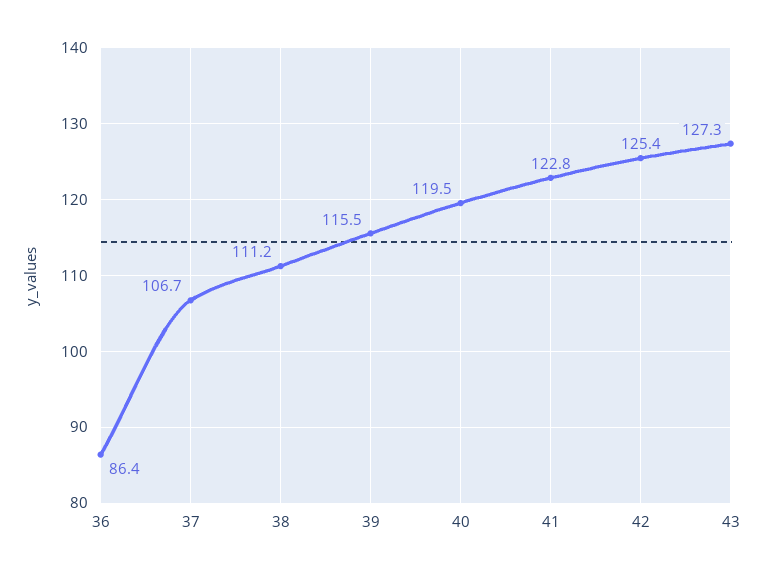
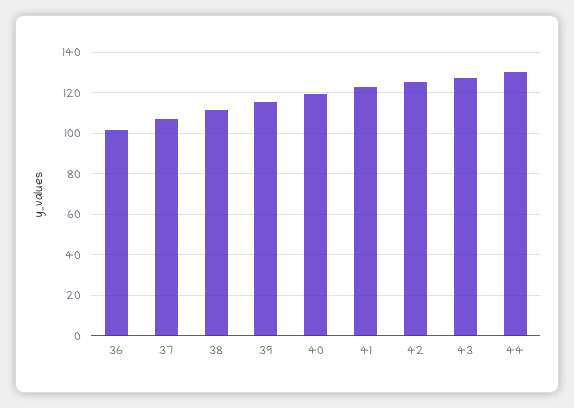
36: 86.4 -> 100
44: none -> 130

